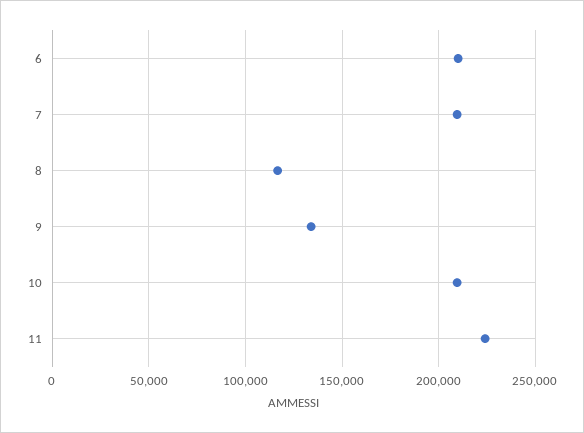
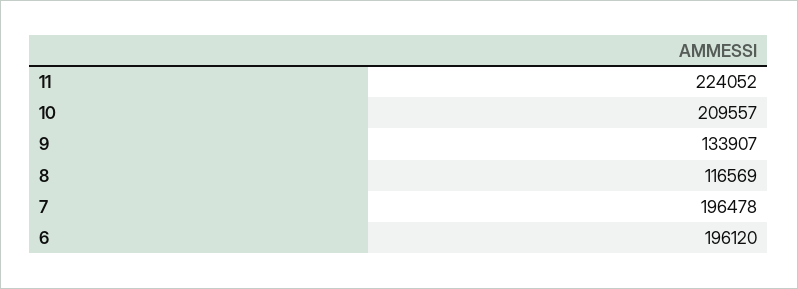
6: 210000 -> 196120
7: 210000 -> 196478

